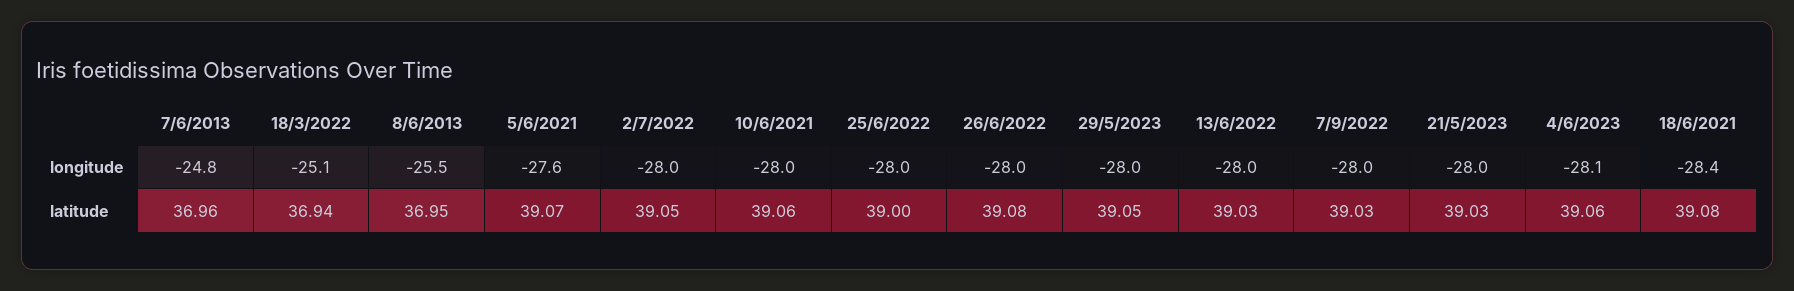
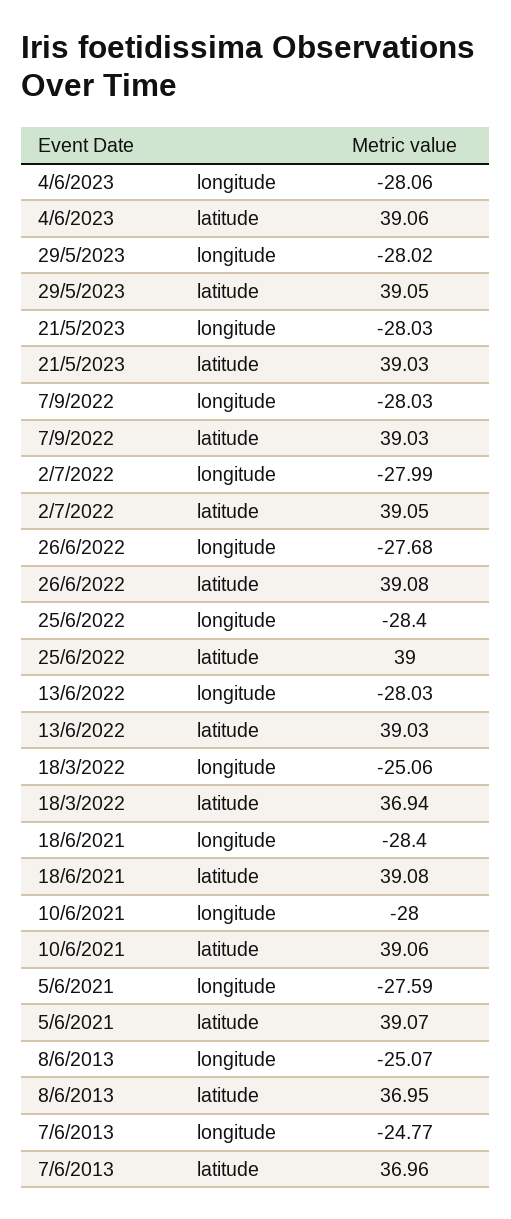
8/6/2013, longitude: -25.5 -> -25.07
25/6/2022, longitude: -28 -> -28.4
26/6/2022, longitude: -28 -> -27.68

